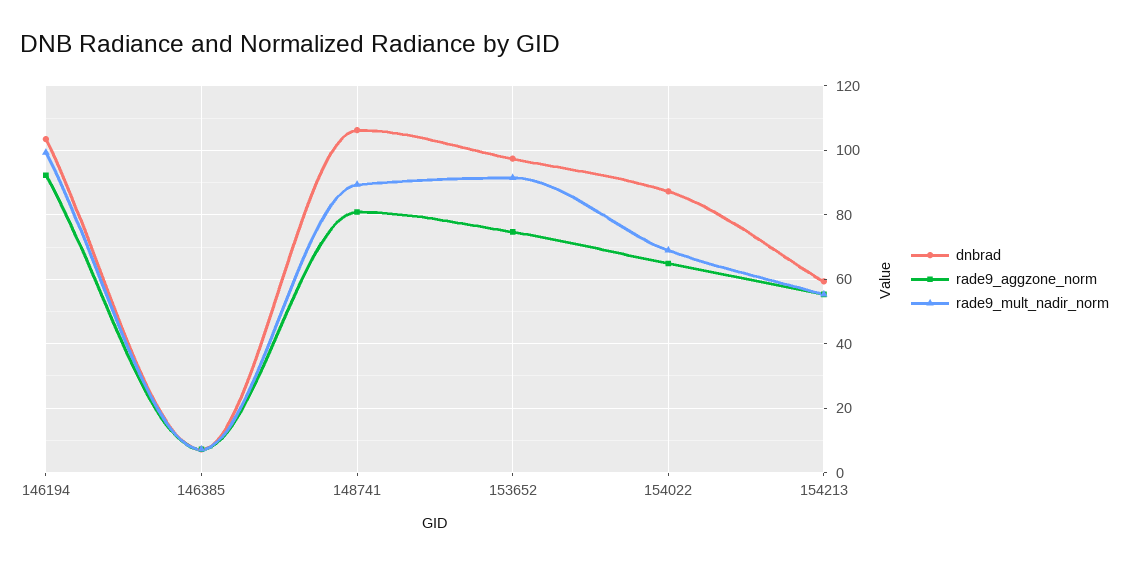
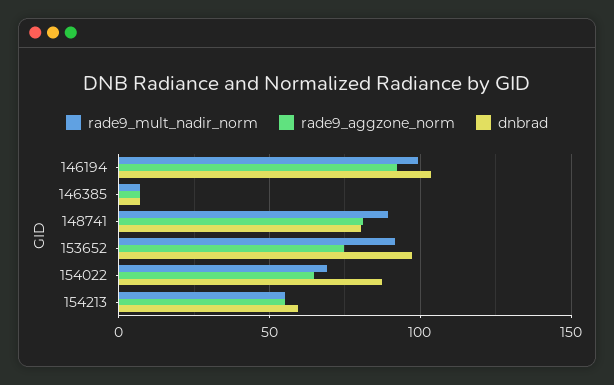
dnbrad, 148741: 106 -> 80

